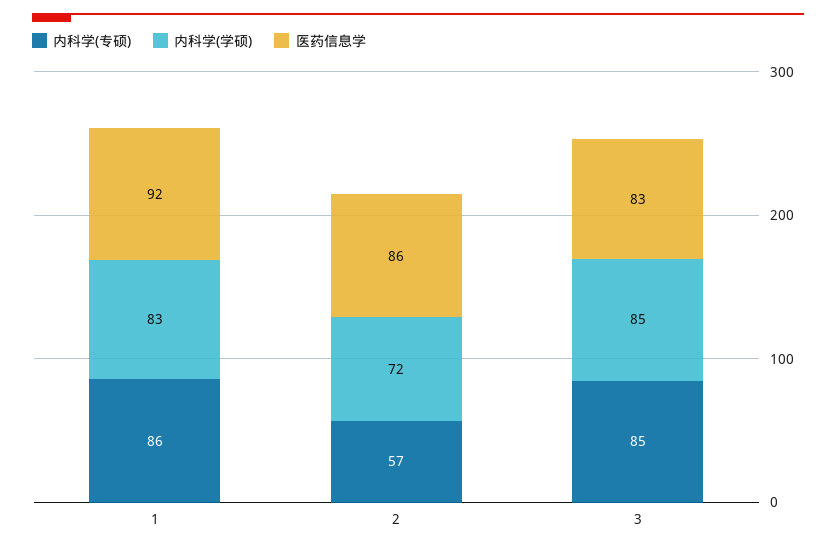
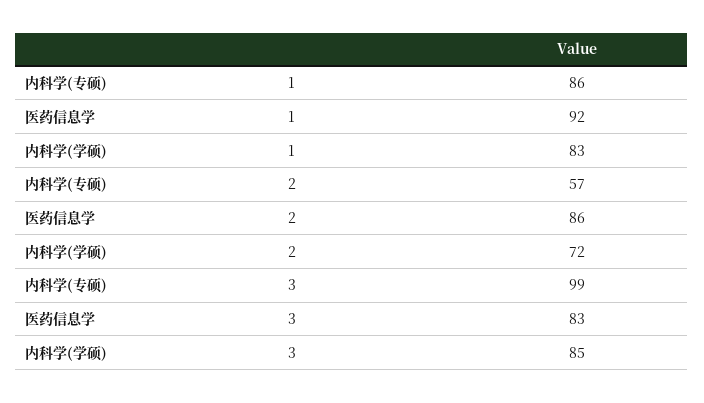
内科学(专硕), 3: 85 -> 99

